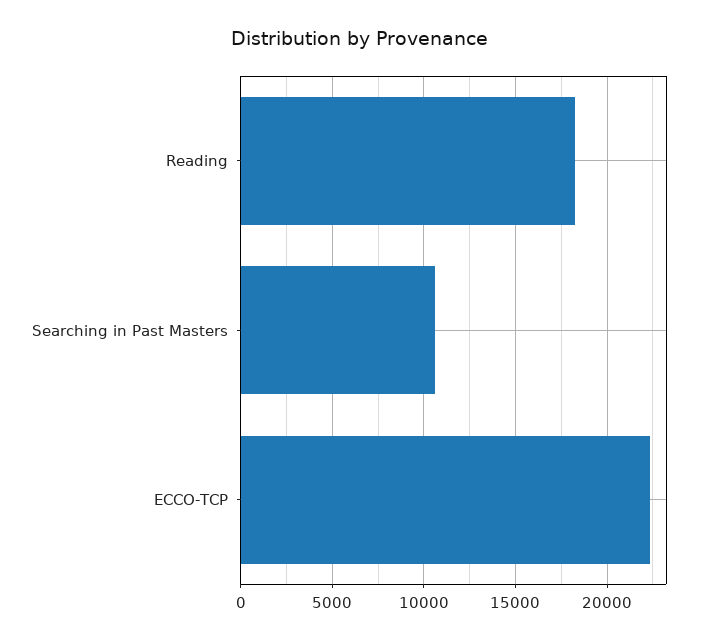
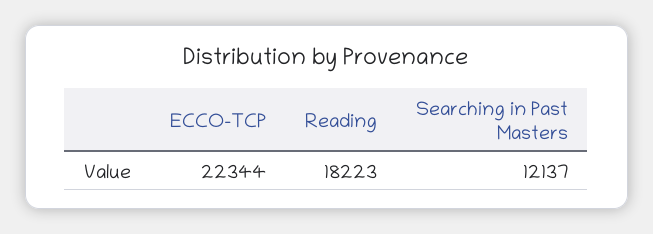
Searching in Past Masters: 10500 -> 12137

